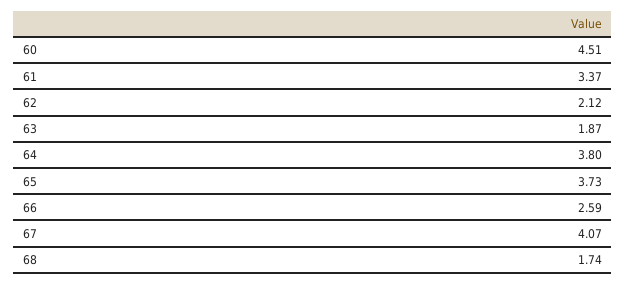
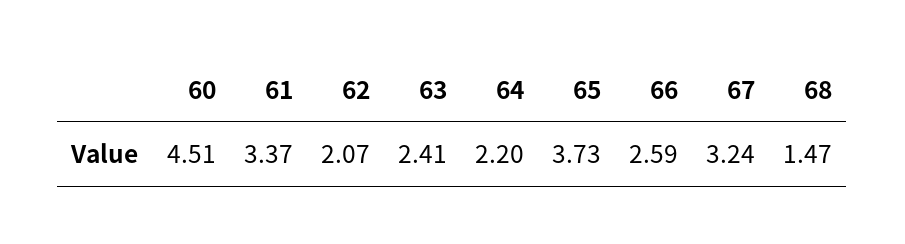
62: 2.12 -> 2.07
63: 1.87 -> 2.41
64: 3.8 -> 2.2
67: 4.07 -> 3.24
68: 1.74 -> 1.47

